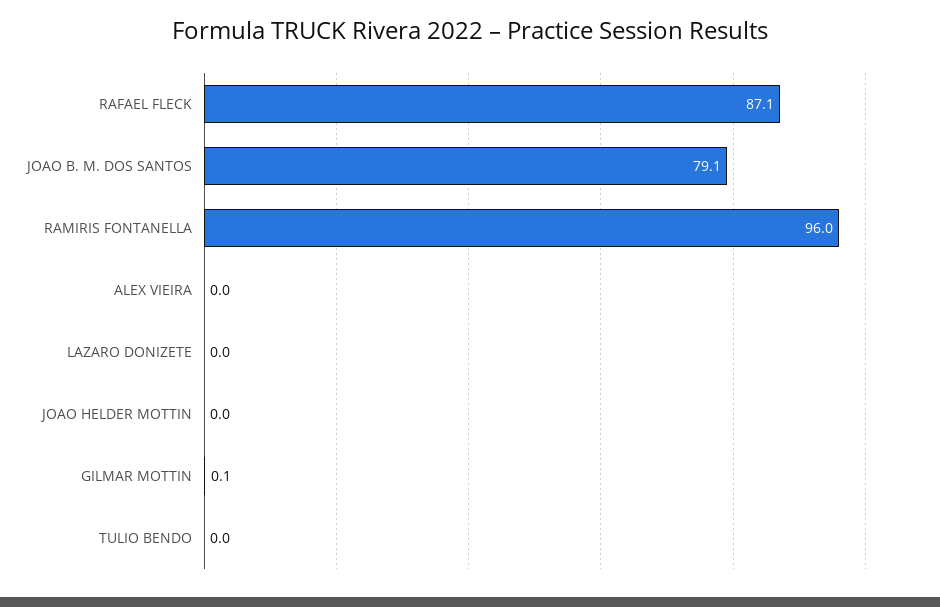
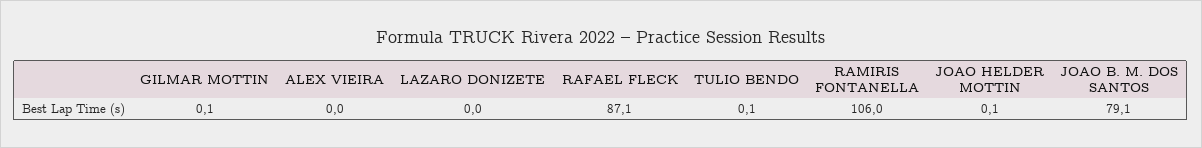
RAMIRIS FONTANELLA: 96 -> 106
JOAO HELDER MOTTIN: 0 -> 0.1
TULIO BENDO: 0 -> 0.1

